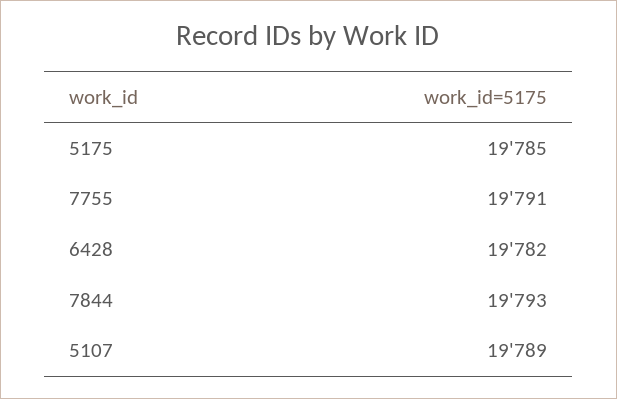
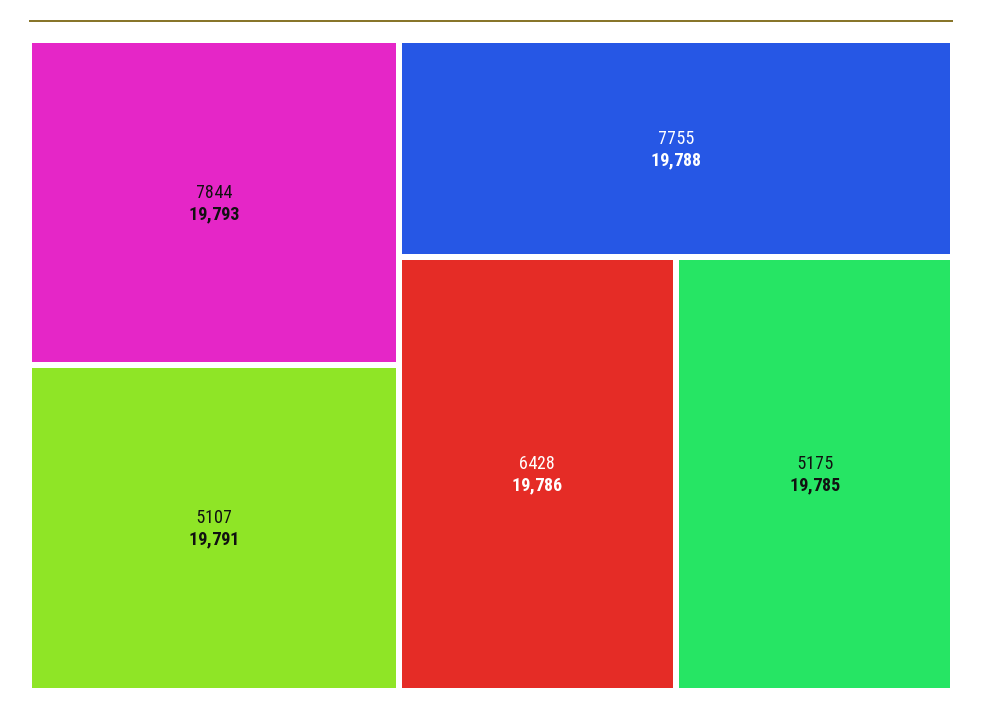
7755: 19791 -> 19788
6428: 19782 -> 19786
5107: 19789 -> 19791

